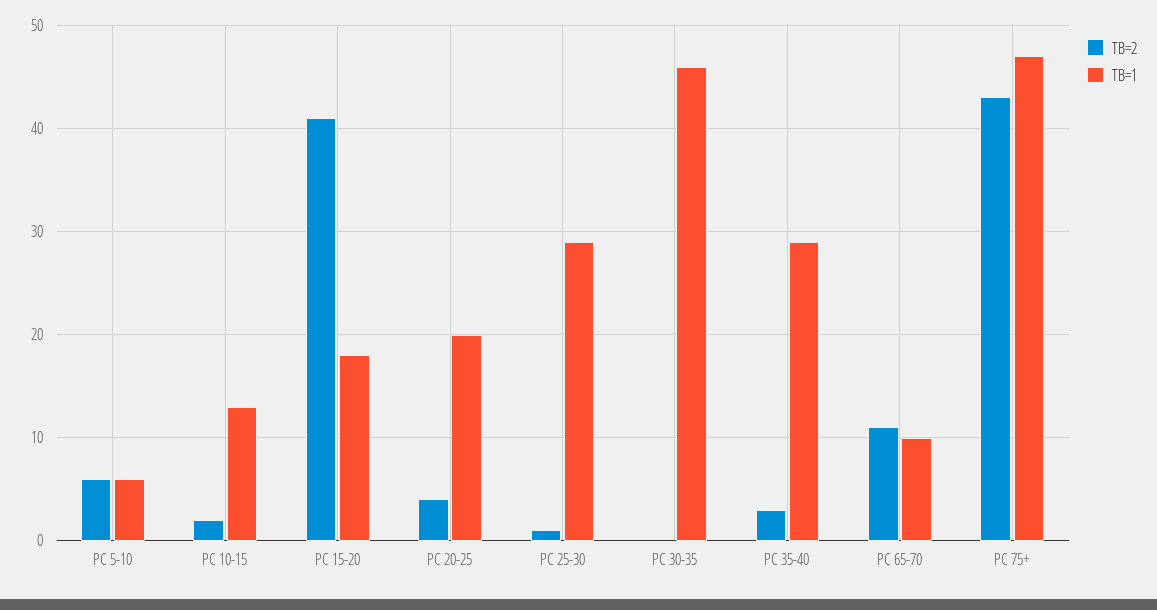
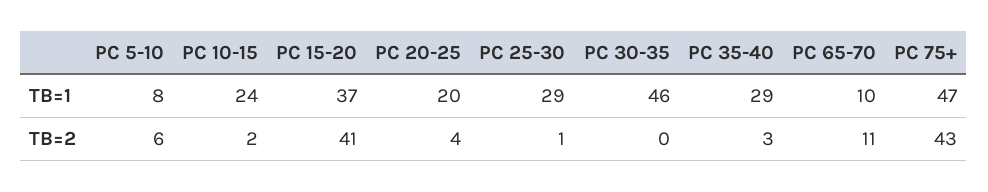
TB=1, PC 5-10: 6 -> 8
TB=1, PC 10-15: 13 -> 24
TB=1, PC 15-20: 18 -> 37

